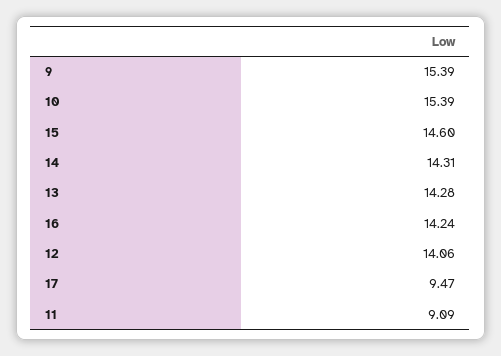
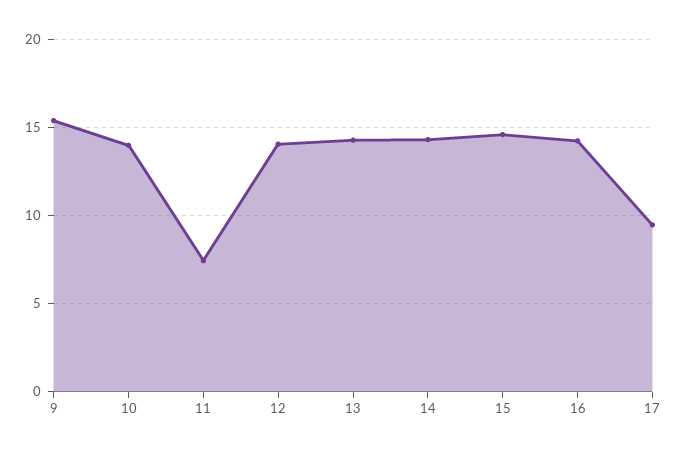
10: 15.39 -> 14
11: 9.09 -> 7.5

